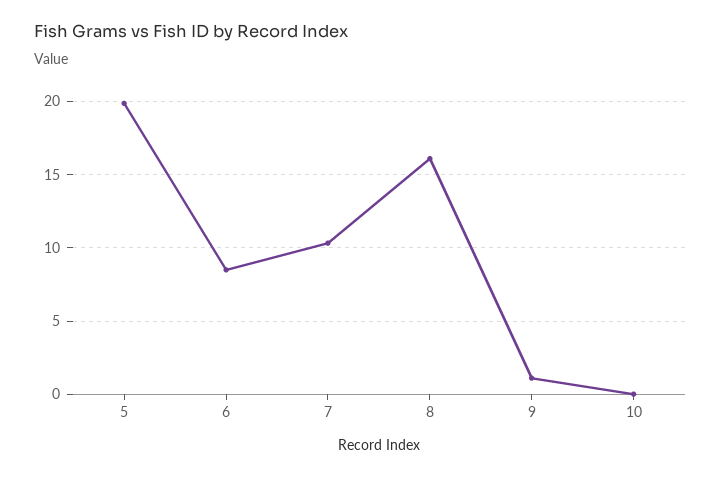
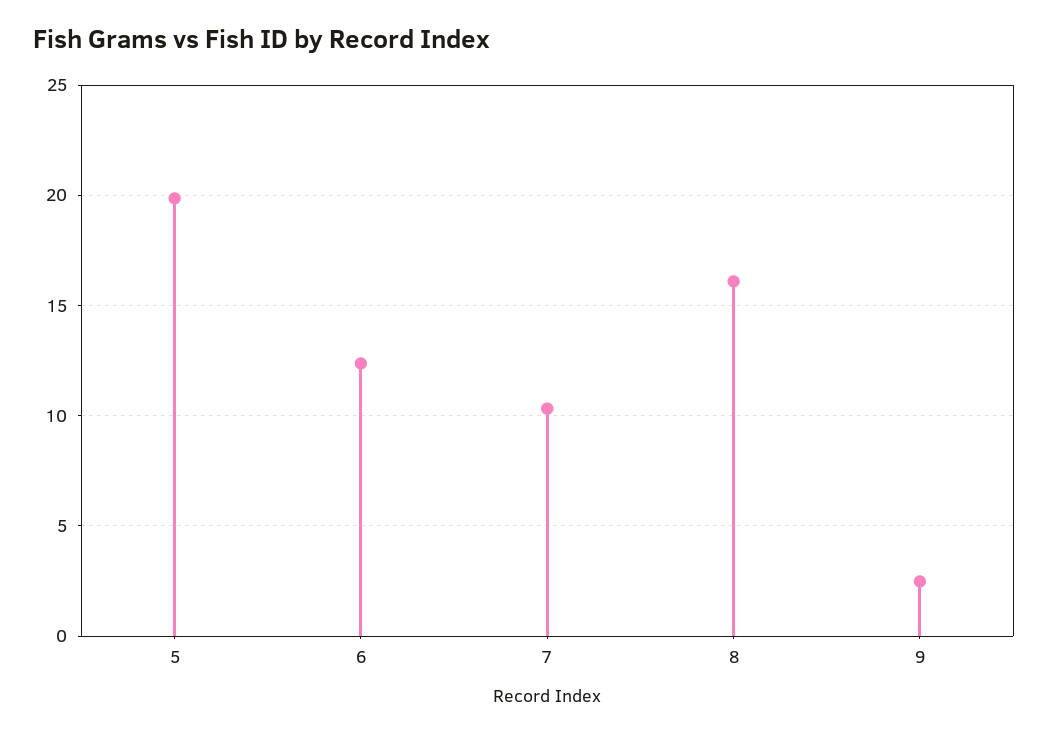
6: 8.5 -> 12.5
9: 1 -> 2.5
10: 0 -> none

